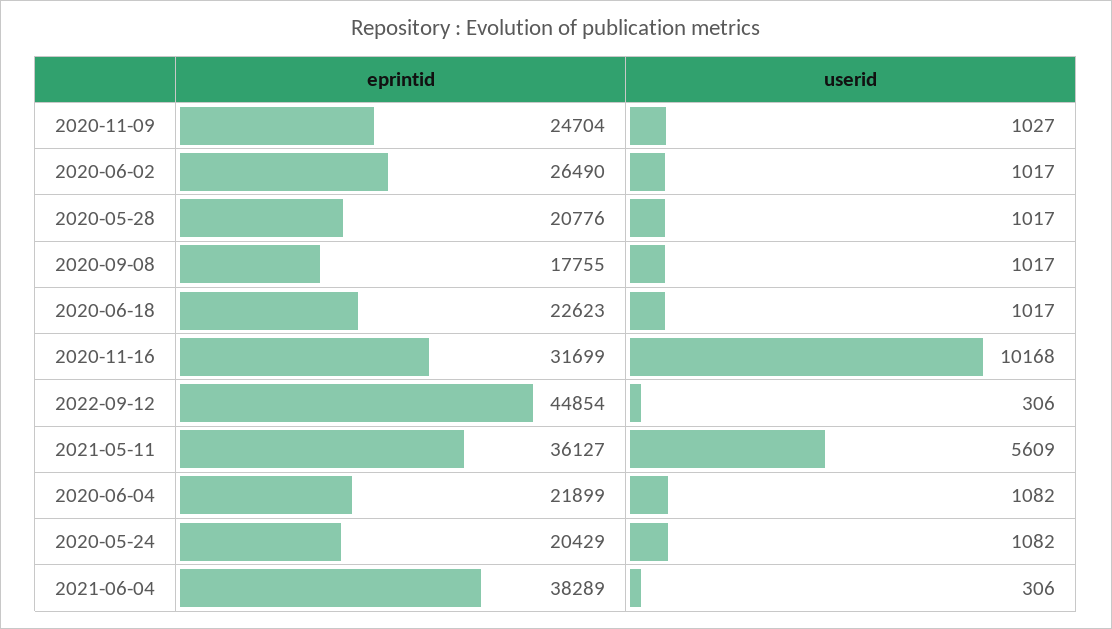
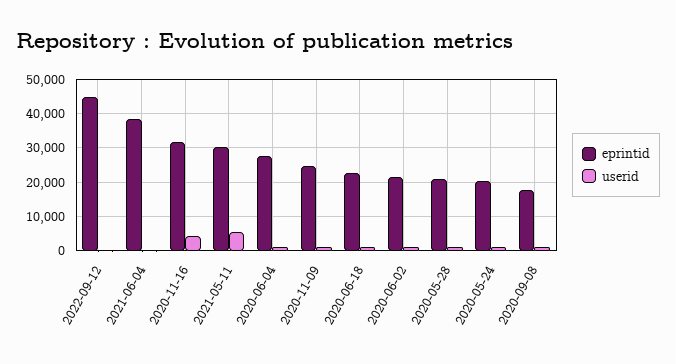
eprintid, 2020-06-02: 26490 -> 22000
userid, 2020-11-16: 10168 -> 4000
eprintid, 2021-05-11: 36127 -> 30000
eprintid, 2020-06-04: 21899 -> 28000

